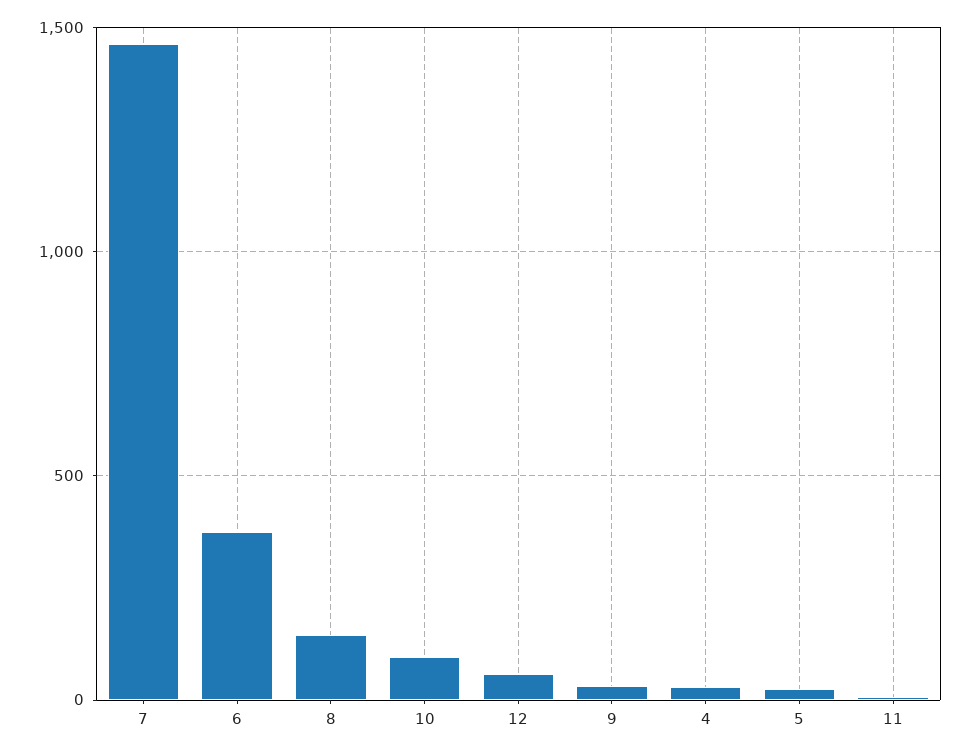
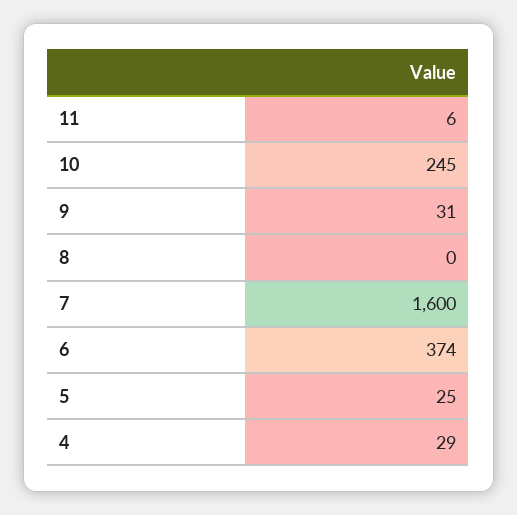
7: 1450 -> 1600
8: 150 -> 0
10: 100 -> 245
12: 50 -> none

